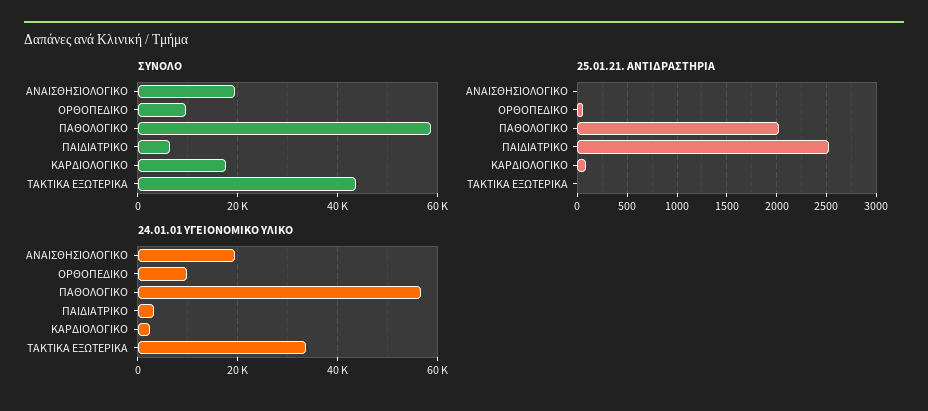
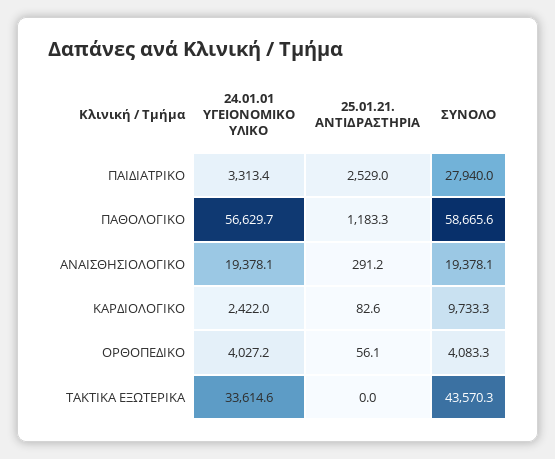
ΣΥΝΟΛΟ, ΟΡΘΟΠΕΔΙΚΟ: 10000 -> 4083.3
ΣΥΝΟΛΟ, ΠΑΙΔΙΑΤΡΙΚΟ: 6000 -> 27940
ΣΥΝΟΛΟ, ΚΑΡΔΙΟΛΟΓΙΚΟ: 18000 -> 9733.3
25.01.21. ΑΝΤΙΔΡΑΣΤΗΡΙΑ, ΑΝΑΙΣΘΗΣΙΟΛΟΓΙΚΟ: 0 -> 291.2
25.01.21. ΑΝΤΙΔΡΑΣΤΗΡΙΑ, ΠΑΘΟΛΟΓΙΚΟ: 2000 -> 1183.3
24.01.01 ΥΓΕΙΟΝΟΜΙΚΟ ΥΛΙΚΟ, ΟΡΘΟΠΕΔΙΚΟ: 10000 -> 4027.2

